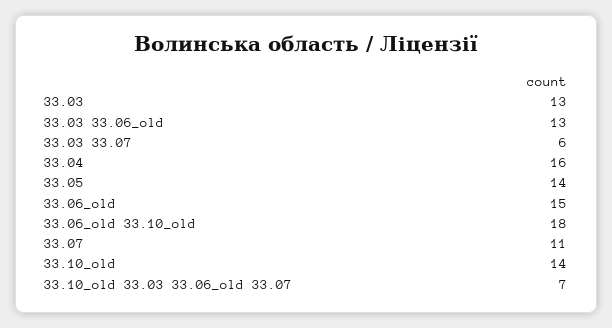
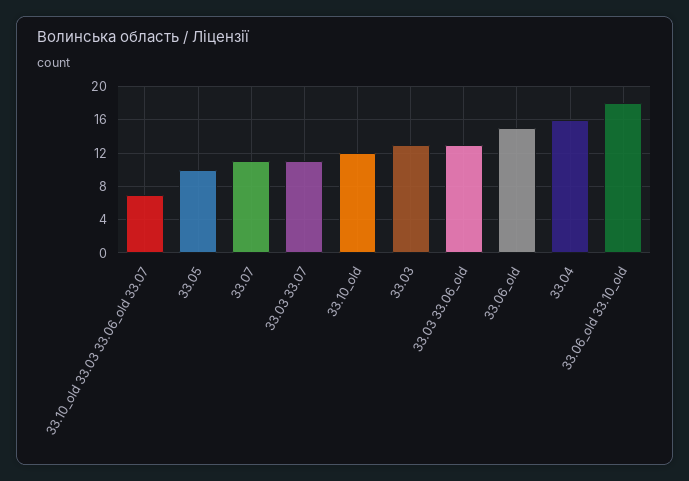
33.03 33.07: 6 -> 11
33.05: 14 -> 10
33.10_old: 14 -> 12

